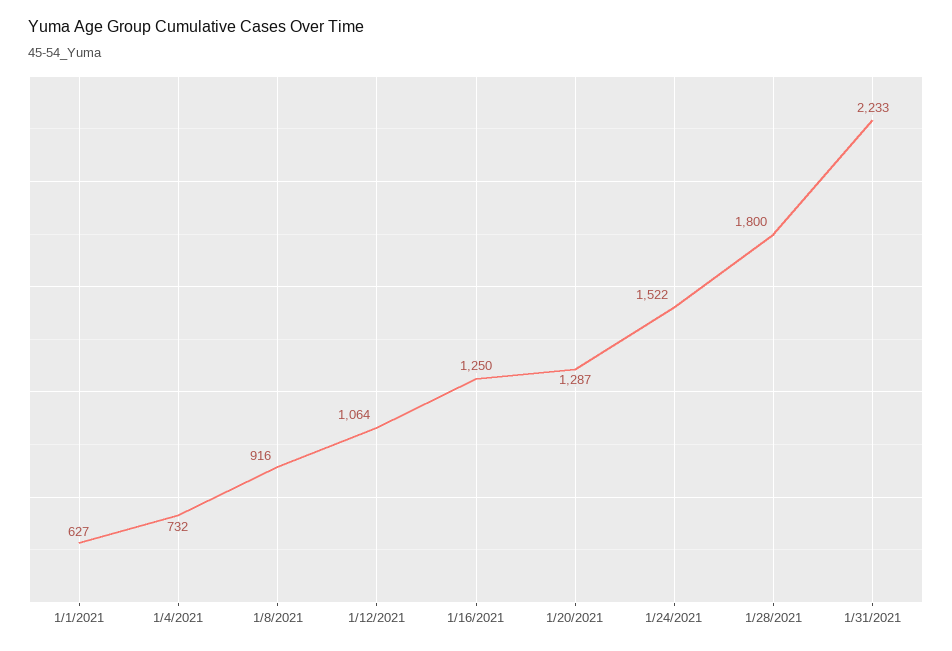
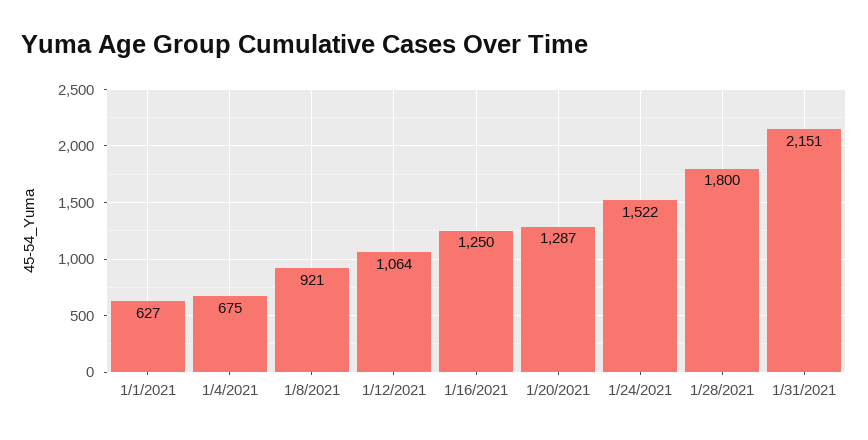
1/4/2021: 732 -> 675
1/8/2021: 916 -> 921
1/31/2021: 2233 -> 2151

